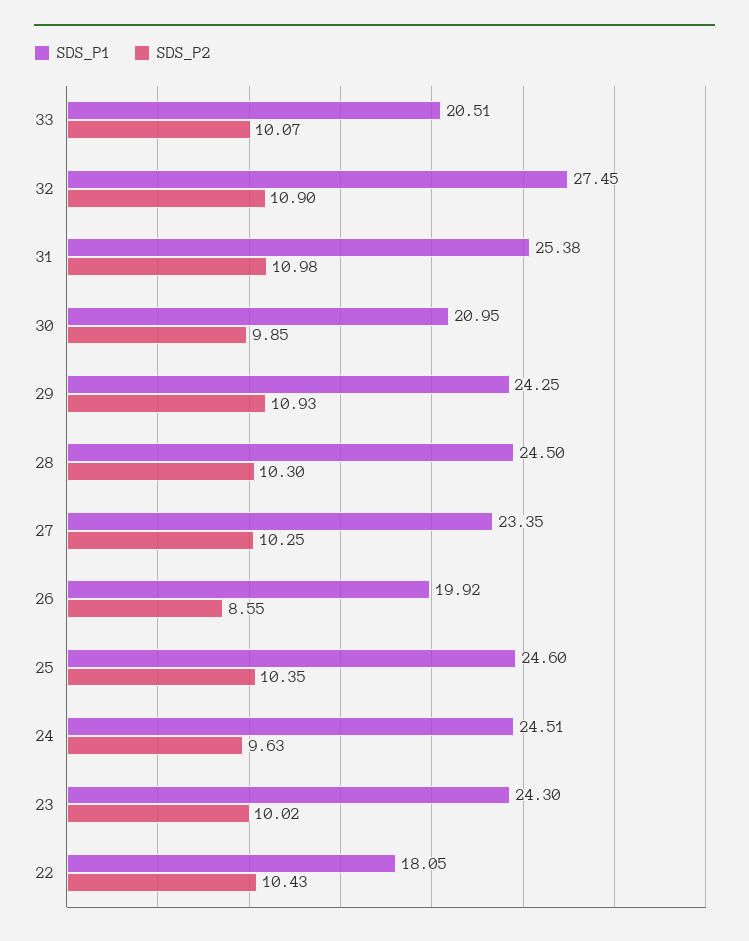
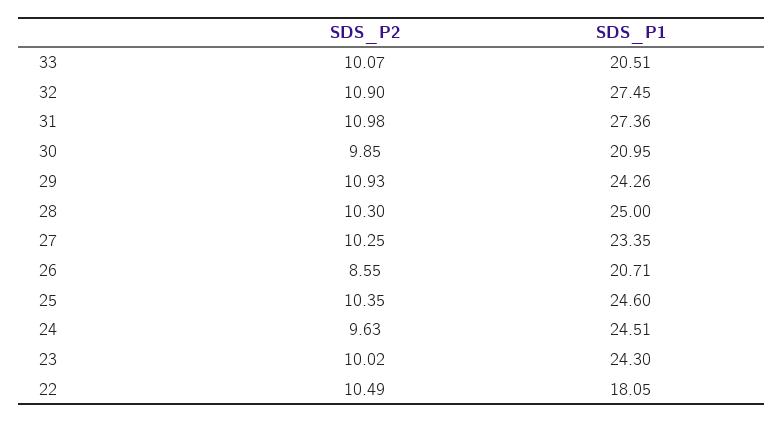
SDS_P1, 31: 25.38 -> 27.36
SDS_P1, 29: 24.25 -> 24.26
SDS_P1, 28: 24.5 -> 25
SDS_P1, 26: 19.92 -> 20.71
SDS_P2, 22: 10.43 -> 10.49

